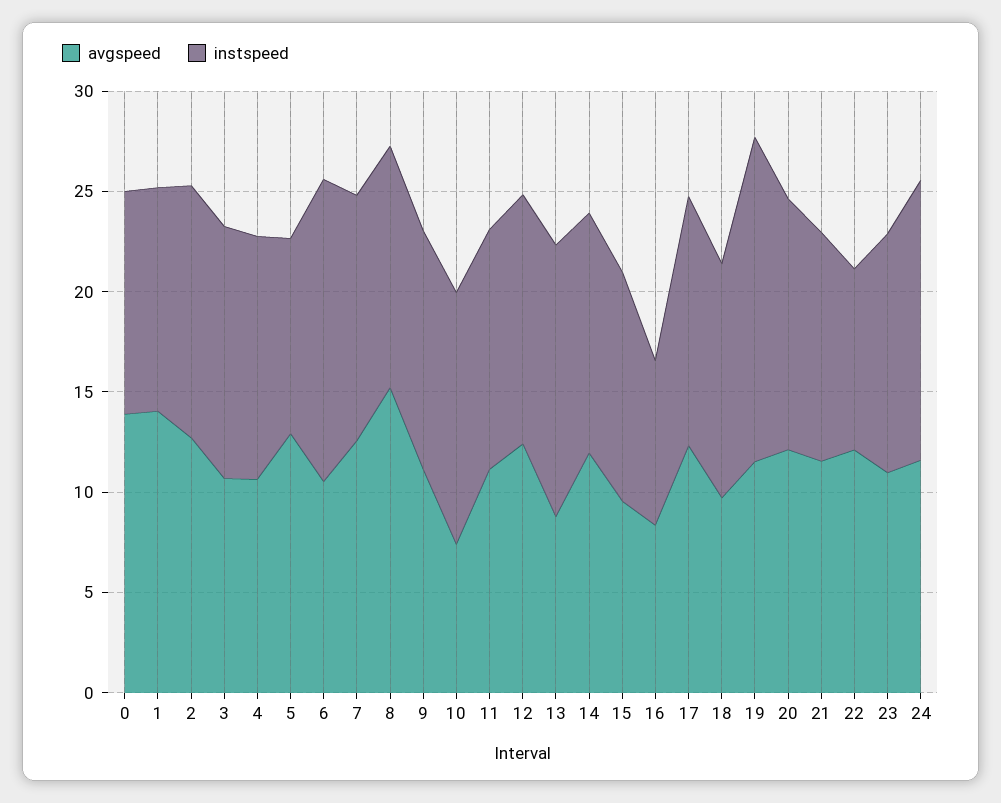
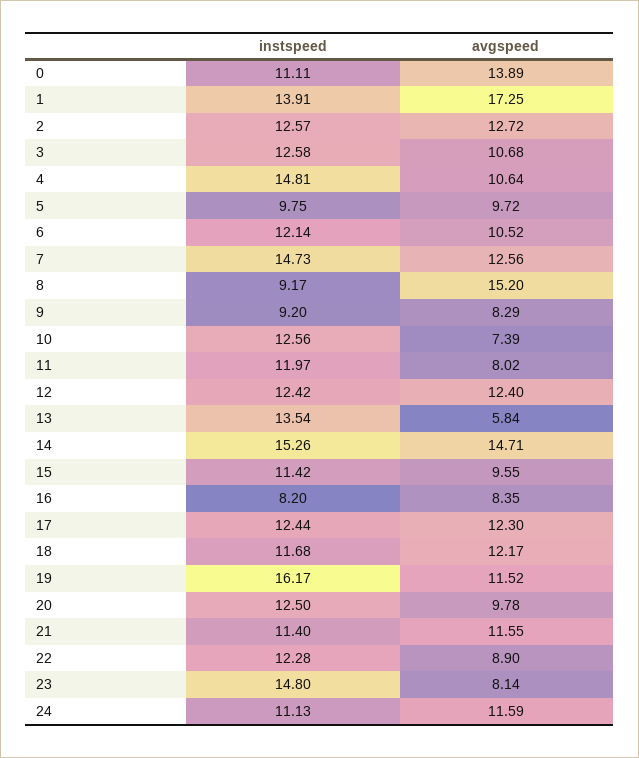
avgspeed, 1: 14 -> 17.25
instspeed, 1: 11 -> 13.91
instspeed, 4: 12 -> 14.81
avgspeed, 5: 13 -> 9.72
instspeed, 6: 15 -> 12.14
instspeed, 7: 12 -> 14.73
instspeed, 8: 12 -> 9.17
avgspeed, 9: 11 -> 8.29
instspeed, 9: 12 -> 9.2
avgspeed, 11: 11 -> 8.02
avgspeed, 13: 9 -> 5.84
avgspeed, 14: 12 -> 14.71
instspeed, 14: 12 -> 15.26
avgspeed, 18: 10 -> 12.17
avgspeed, 20: 12 -> 9.78
avgspeed, 22: 12 -> 8.9
instspeed, 22: 9 -> 12.28
avgspeed, 23: 11 -> 8.14
instspeed, 23: 12 -> 14.8
instspeed, 24: 14 -> 11.13

